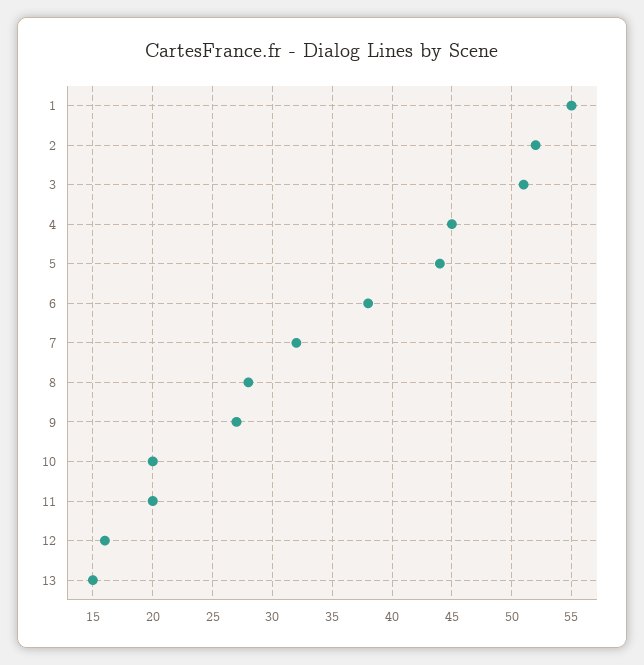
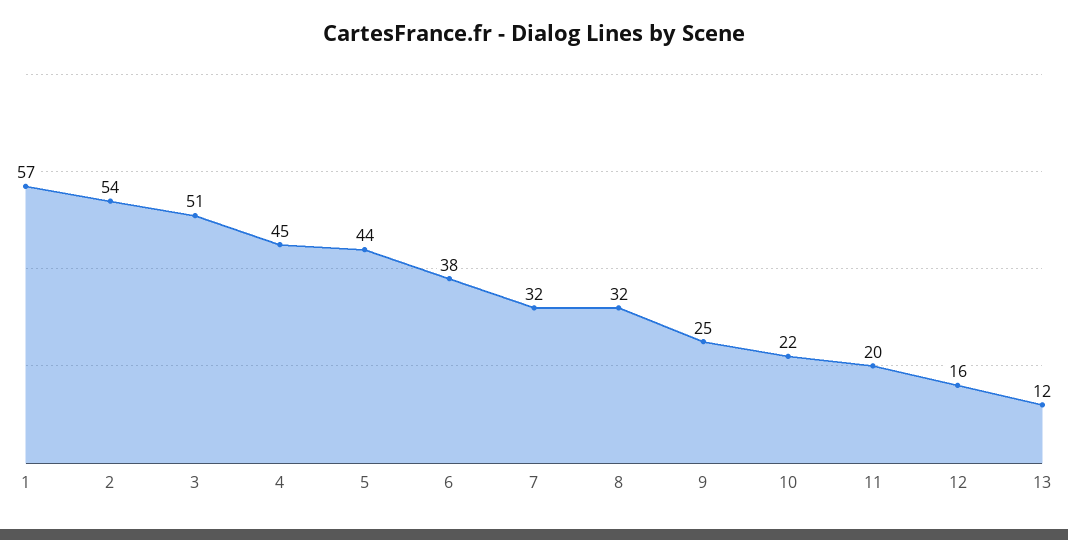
1: 55 -> 57
2: 52 -> 54
8: 28 -> 32
9: 27 -> 25
10: 20 -> 22
13: 15 -> 12

